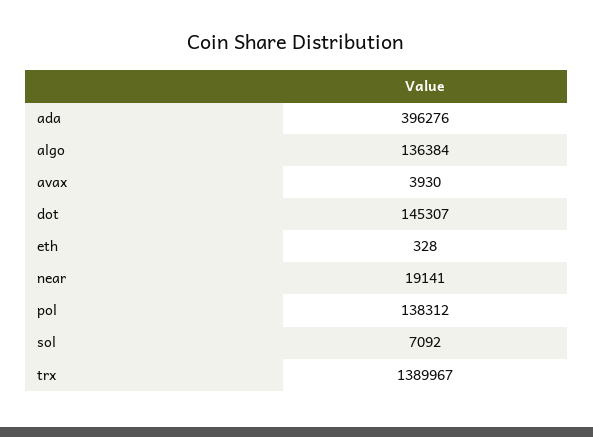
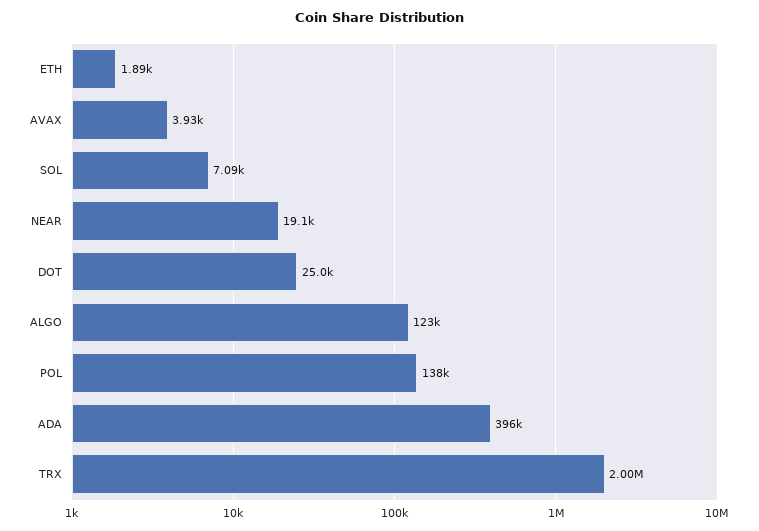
algo: 136384 -> 123000
dot: 145307 -> 25000
eth: 328 -> 1890
trx: 1389967 -> 2000000

